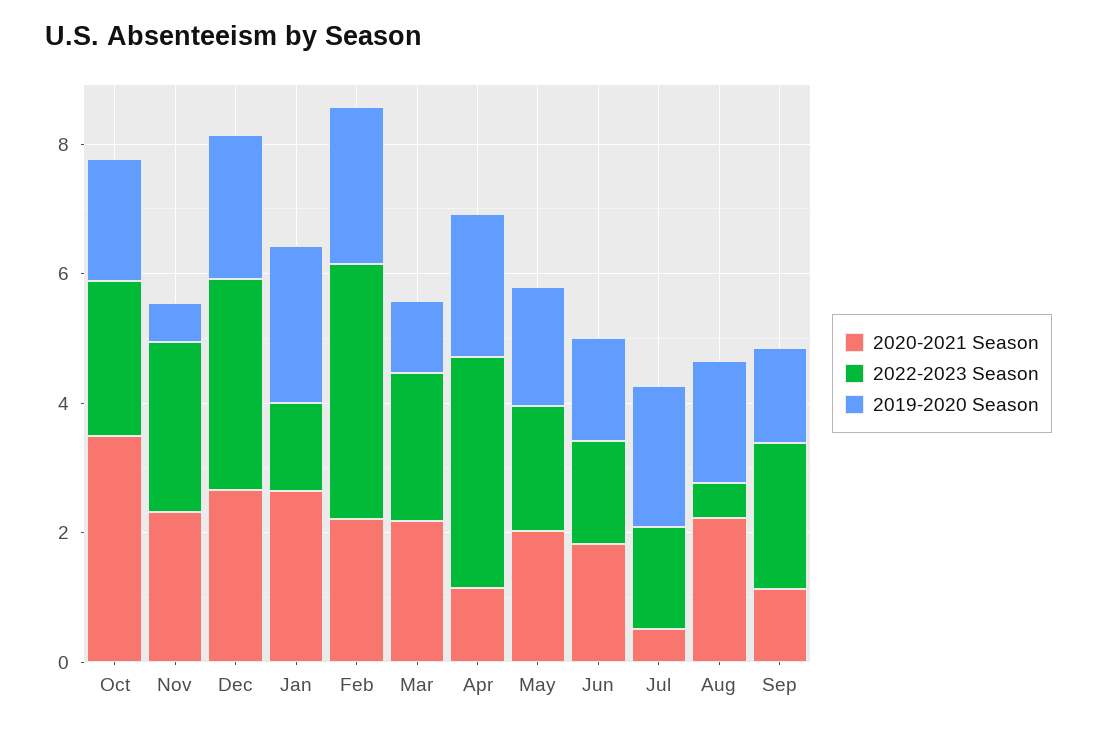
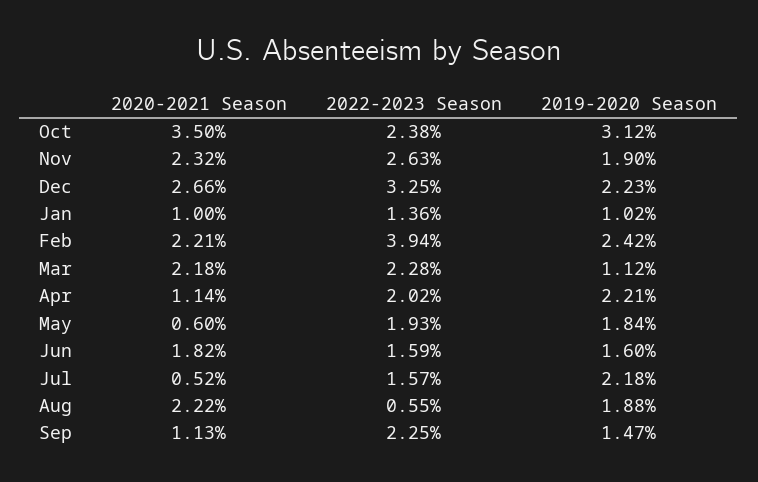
2019-2020 Season, Oct: 2 -> 3.12
2019-2020 Season, Nov: 0.5 -> 1.9
2020-2021 Season, Jan: 2.5 -> 1
2019-2020 Season, Jan: 2.5 -> 1.02
2022-2023 Season, Apr: 3.5 -> 2.02
2020-2021 Season, May: 2 -> 0.6

